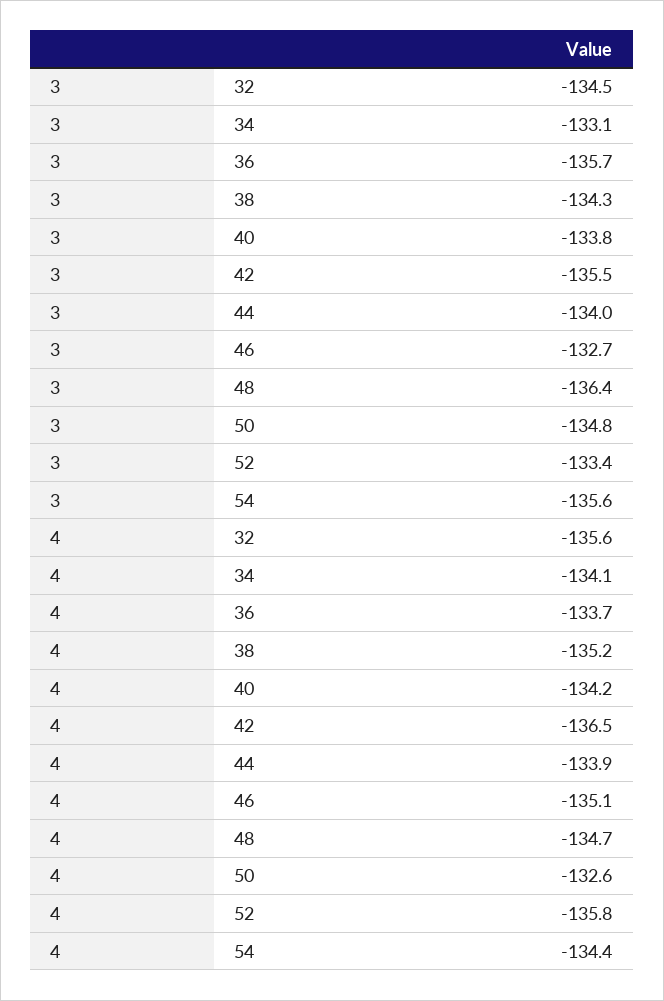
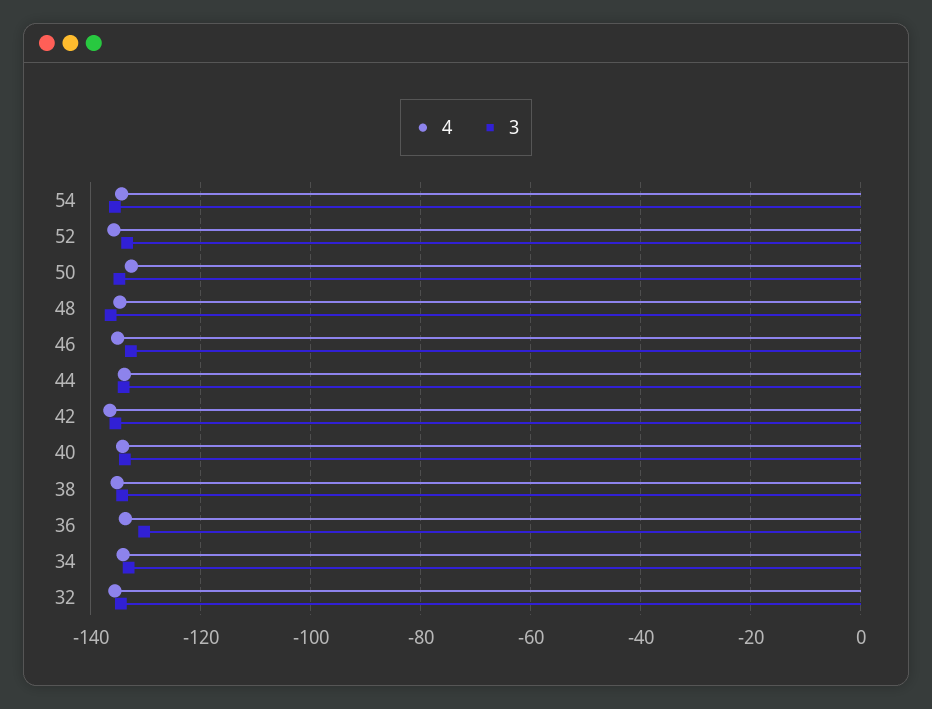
3, 36: -135.7 -> -130

